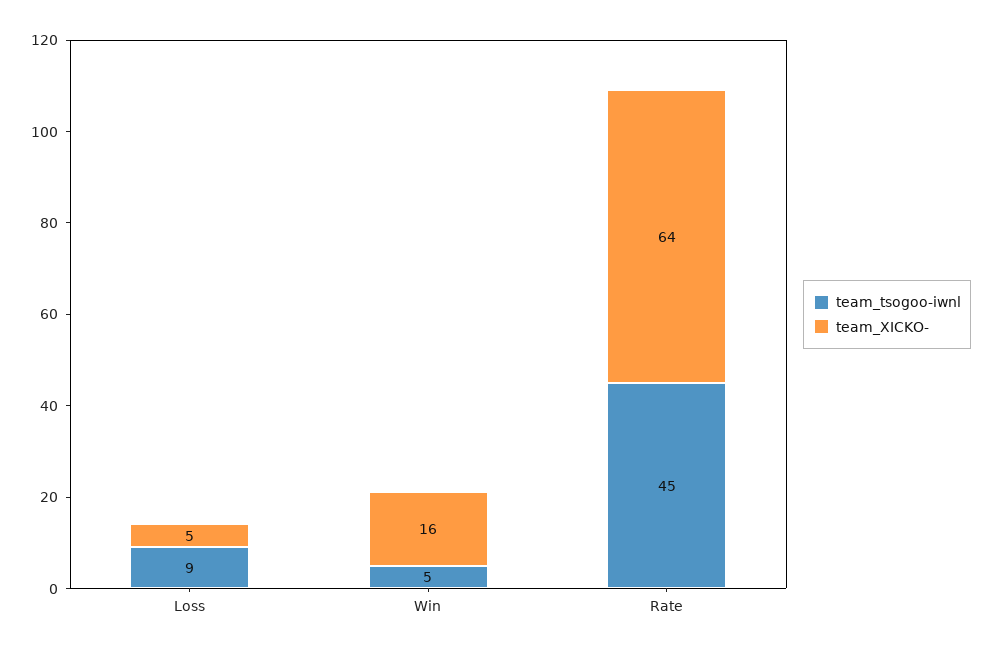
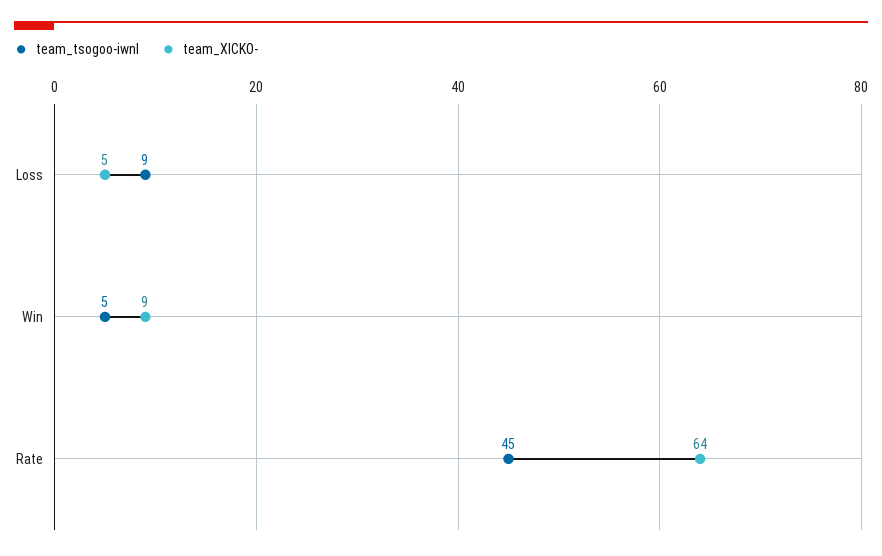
team_XICKO-, Win: 16 -> 9

